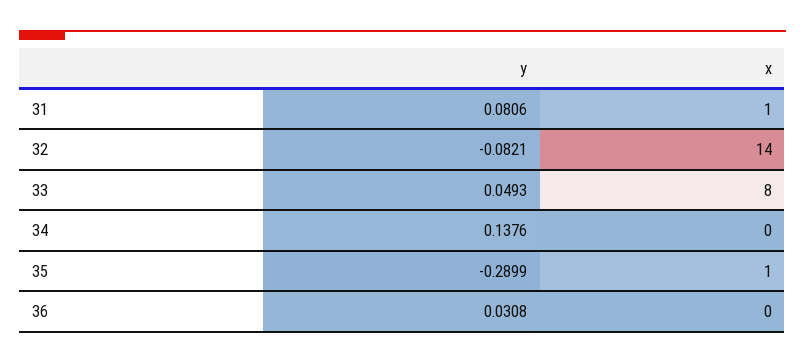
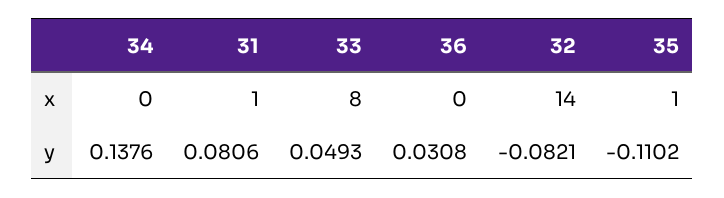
y, 35: -0.2899 -> -0.1102

